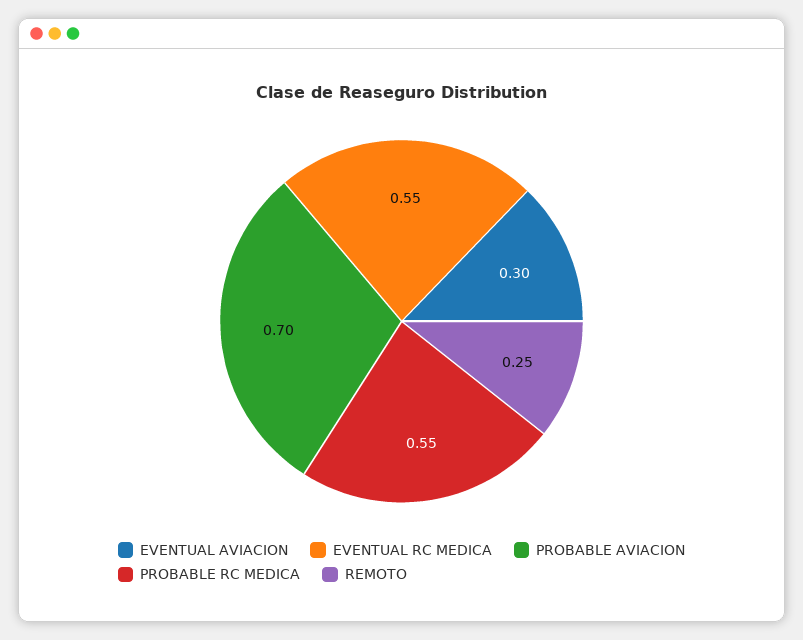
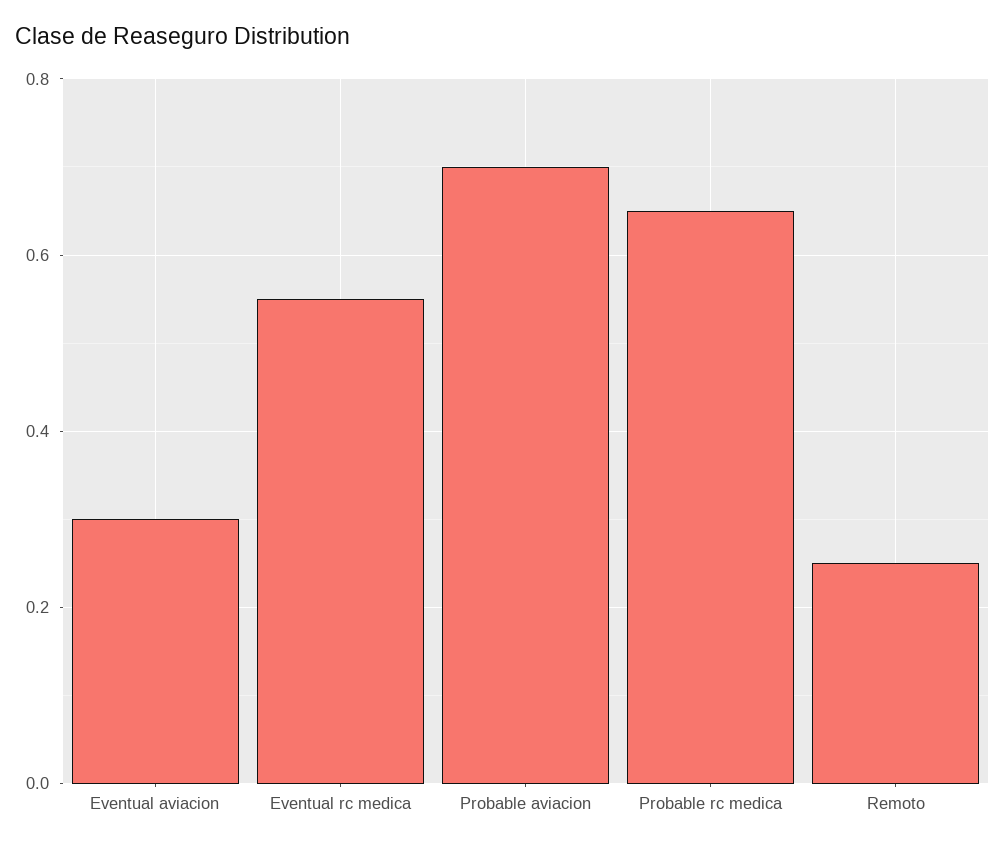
PROBABLE RC MEDICA: 0.55 -> 0.65

